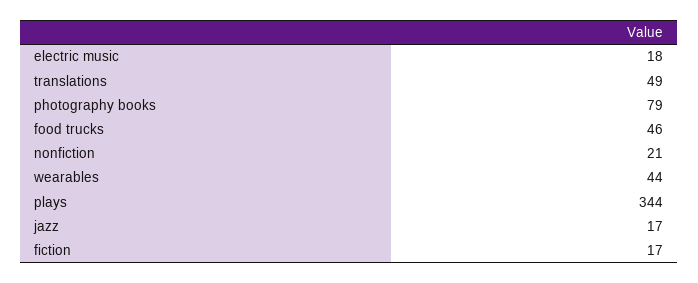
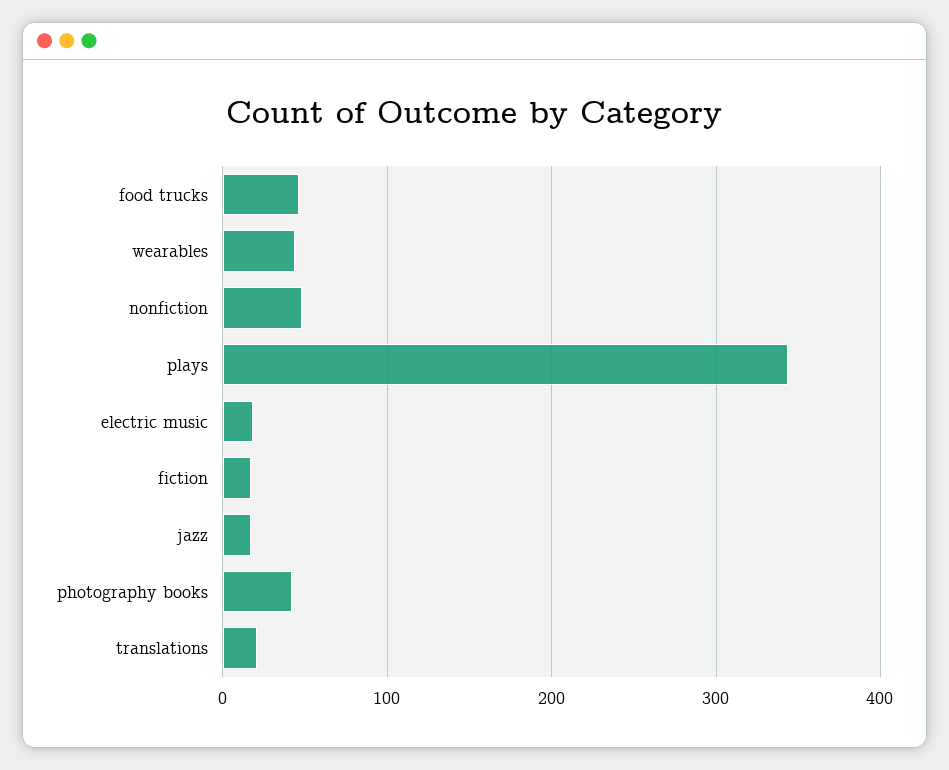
translations: 49 -> 20
photography books: 79 -> 40
nonfiction: 21 -> 50

